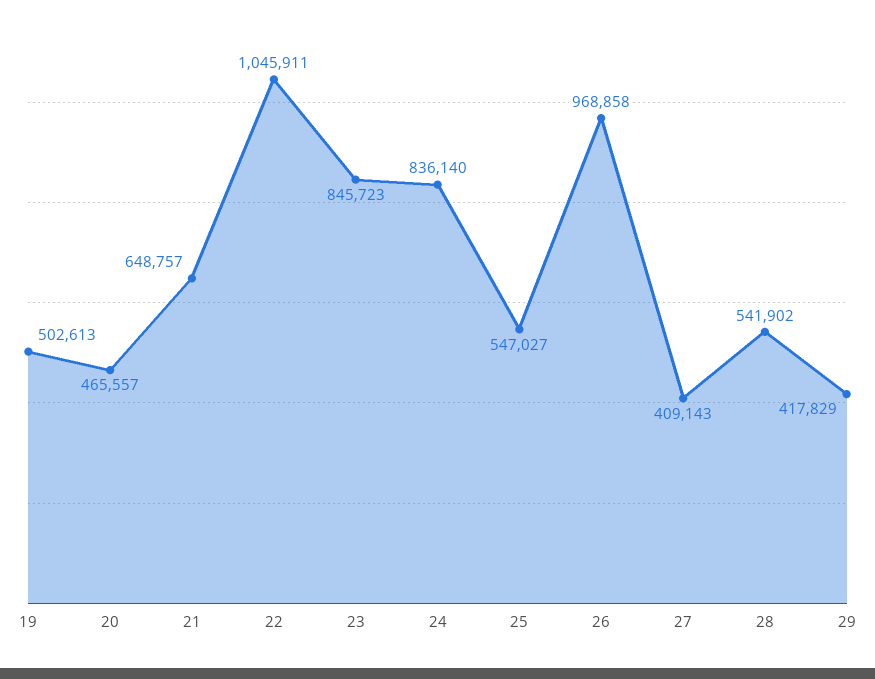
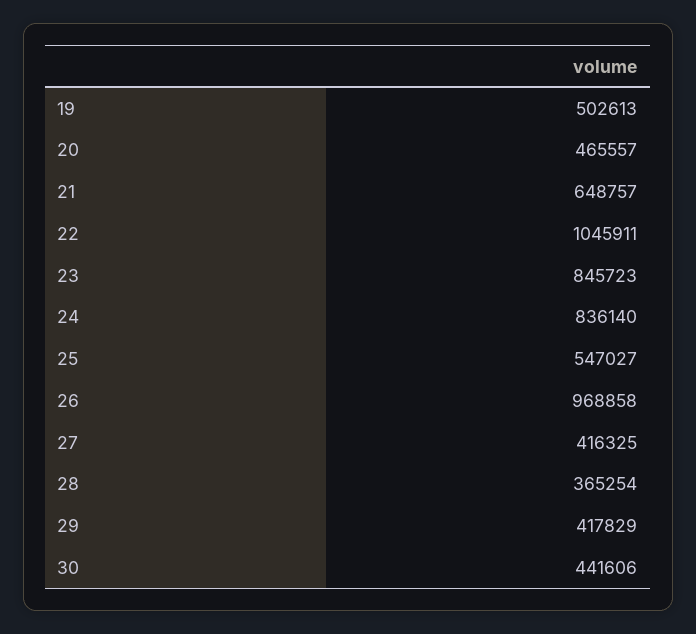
27: 409143 -> 416325
28: 541902 -> 365254
30: none -> 441606

